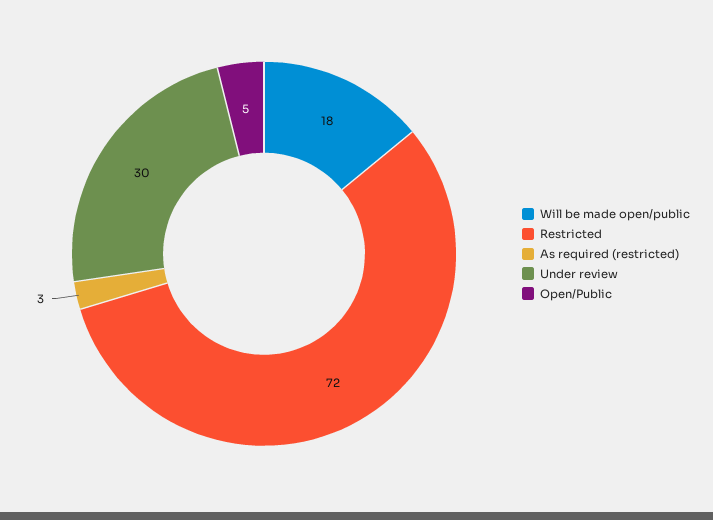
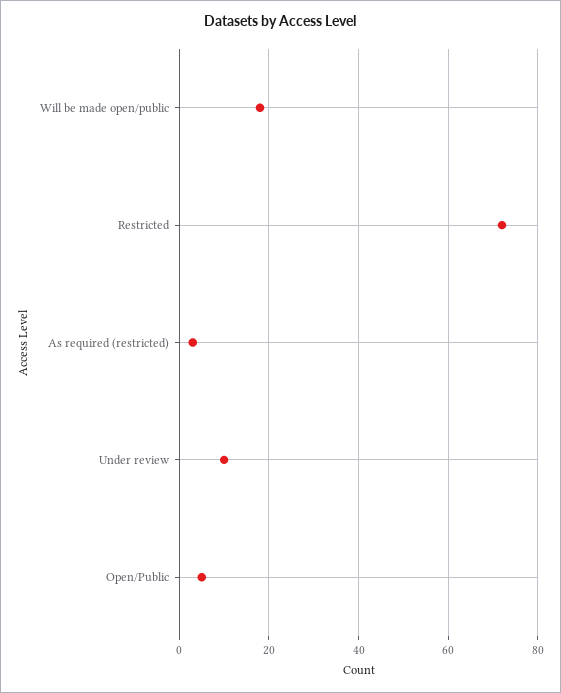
Under review: 30 -> 10

